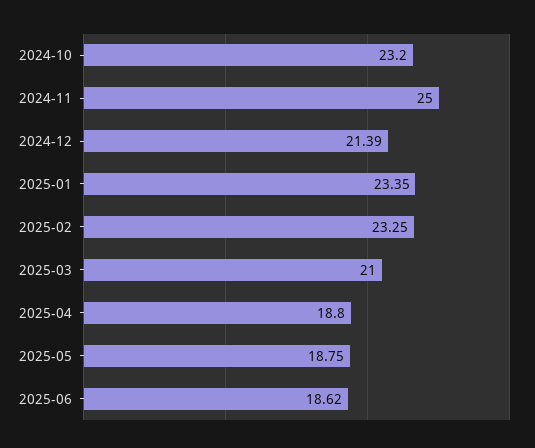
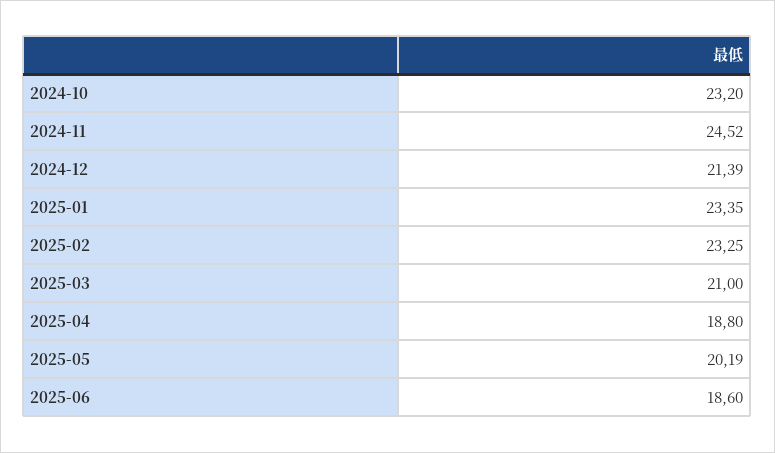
2024-11: 25 -> 24.52
2025-05: 18.75 -> 20.19
2025-06: 18.62 -> 18.6

